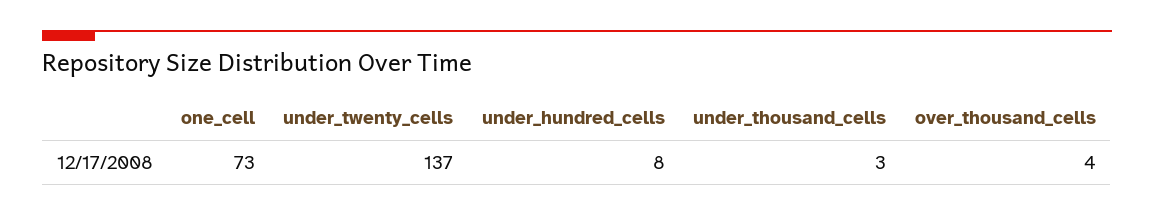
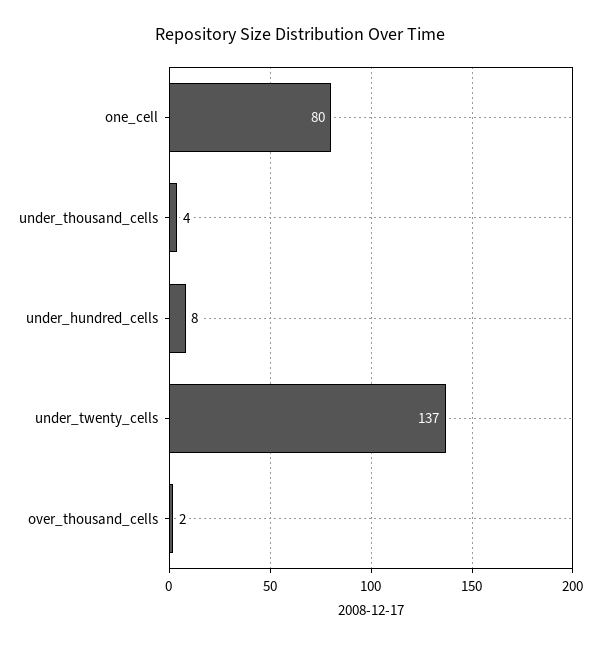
one_cell: 73 -> 80
under_thousand_cells: 3 -> 4
over_thousand_cells: 4 -> 2

